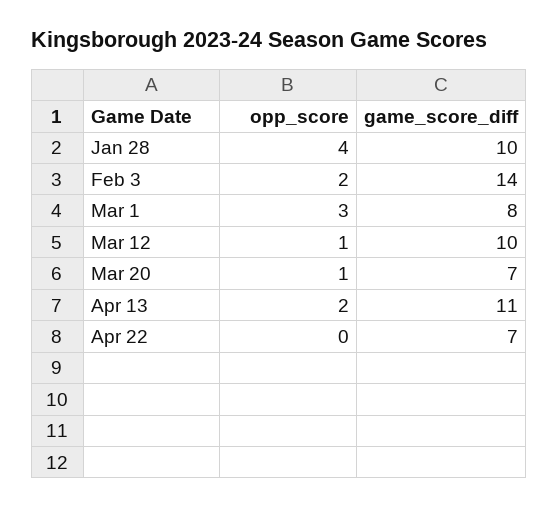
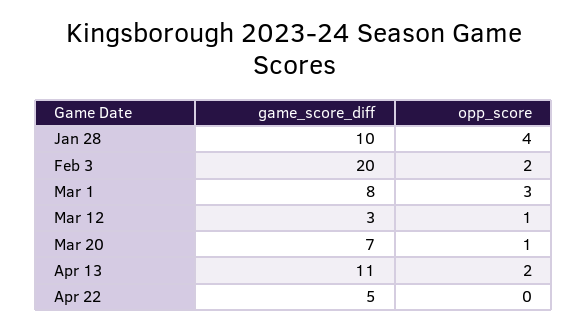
game_score_diff, Feb 3: 14 -> 20
game_score_diff, Mar 12: 10 -> 3
game_score_diff, Apr 22: 7 -> 5

